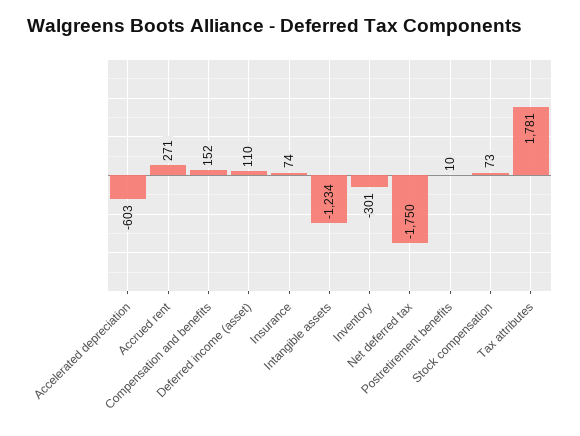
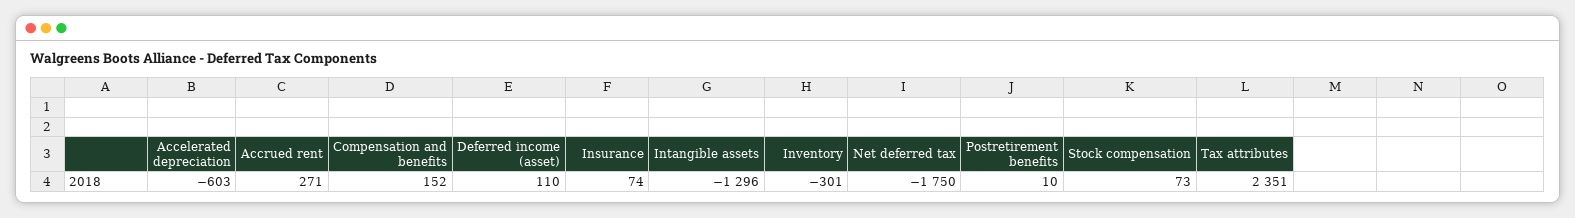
Intangible assets: -1234 -> -1296
Tax attributes: 1781 -> 2351

